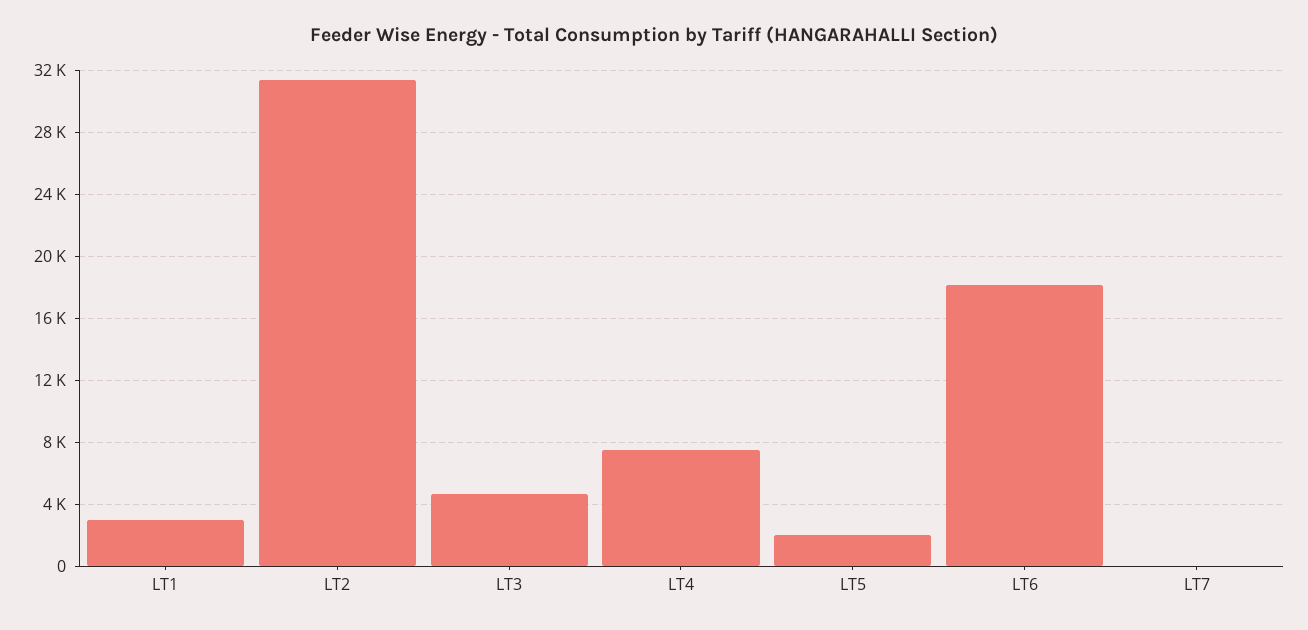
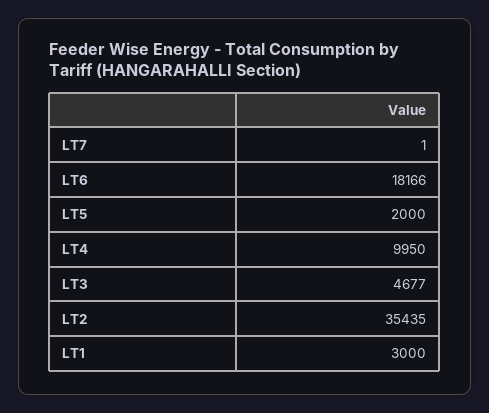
LT2: 31500 -> 35435
LT4: 7500 -> 9950

